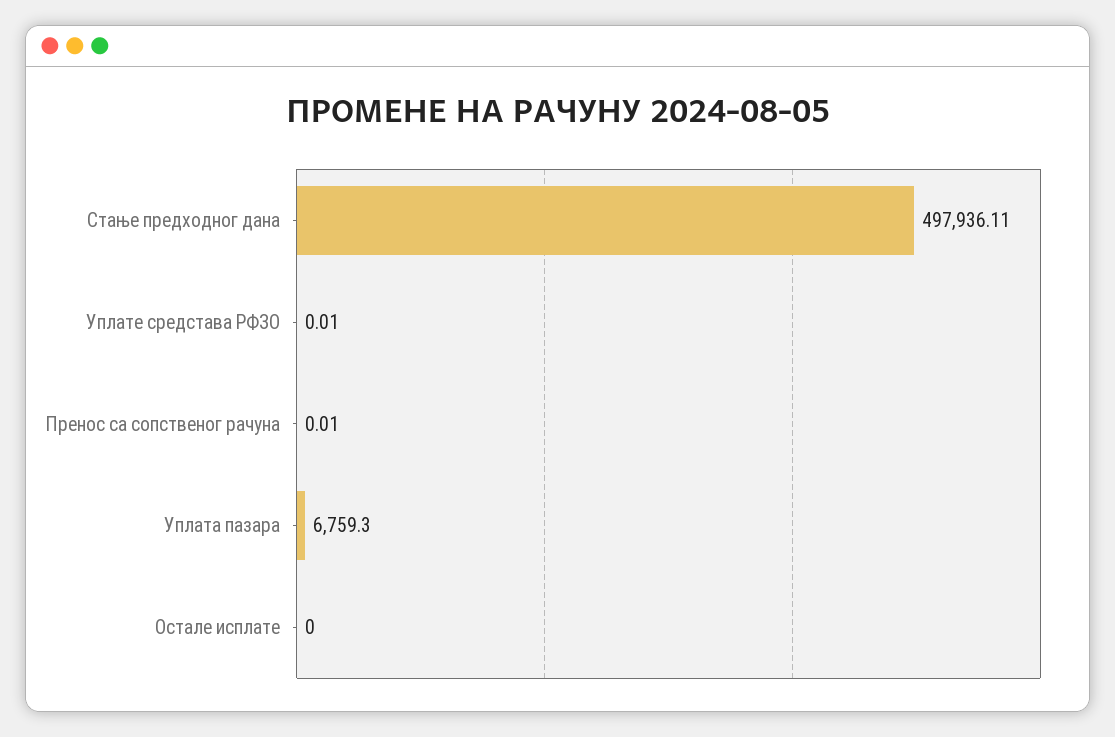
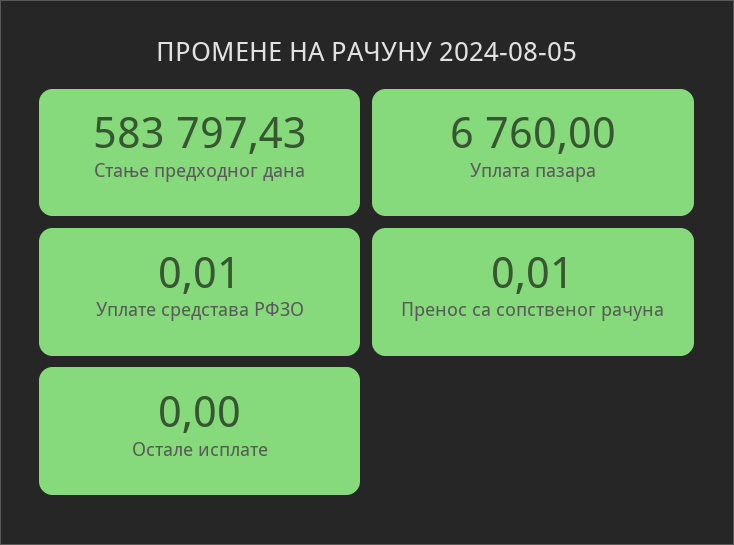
Стање предходног дана: 497936.11 -> 583797.43
Уплата пазара: 6759.3 -> 6760

